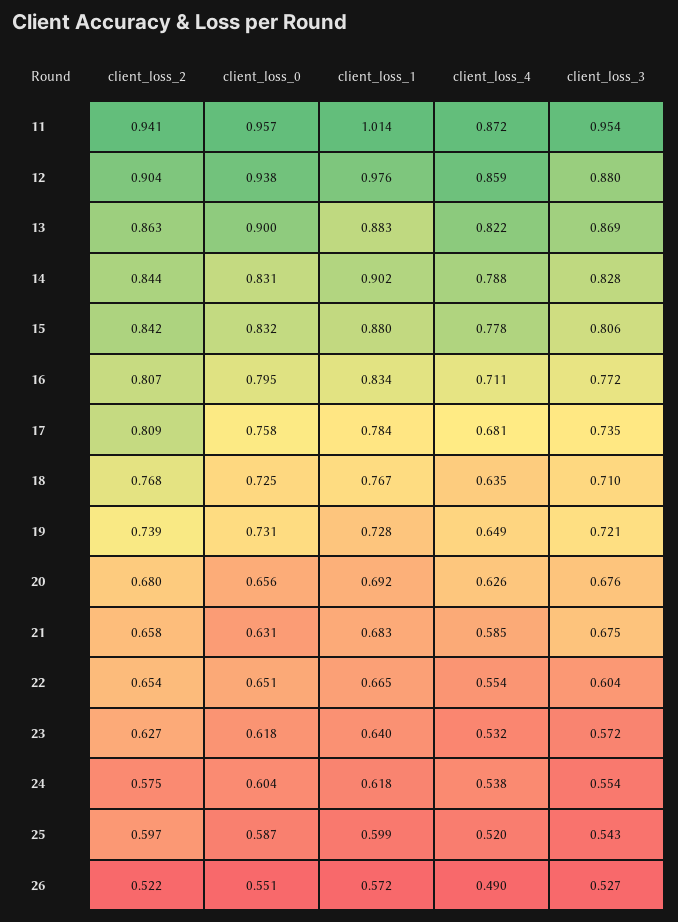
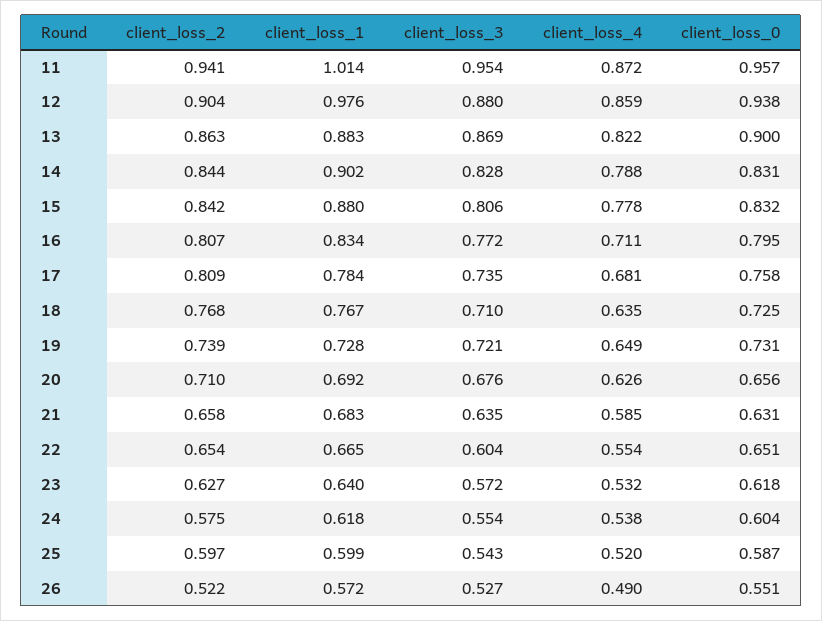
client_loss_2, 20: 0.68 -> 0.71
client_loss_3, 21: 0.675 -> 0.635

